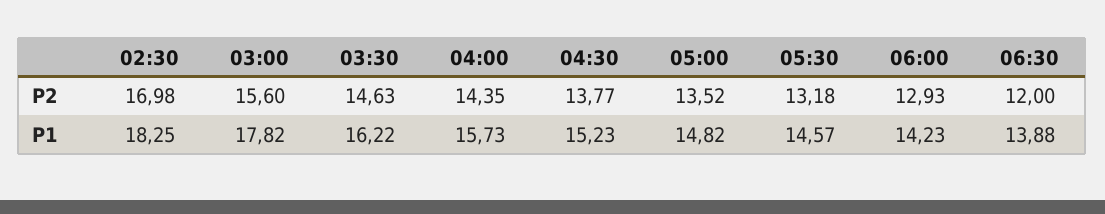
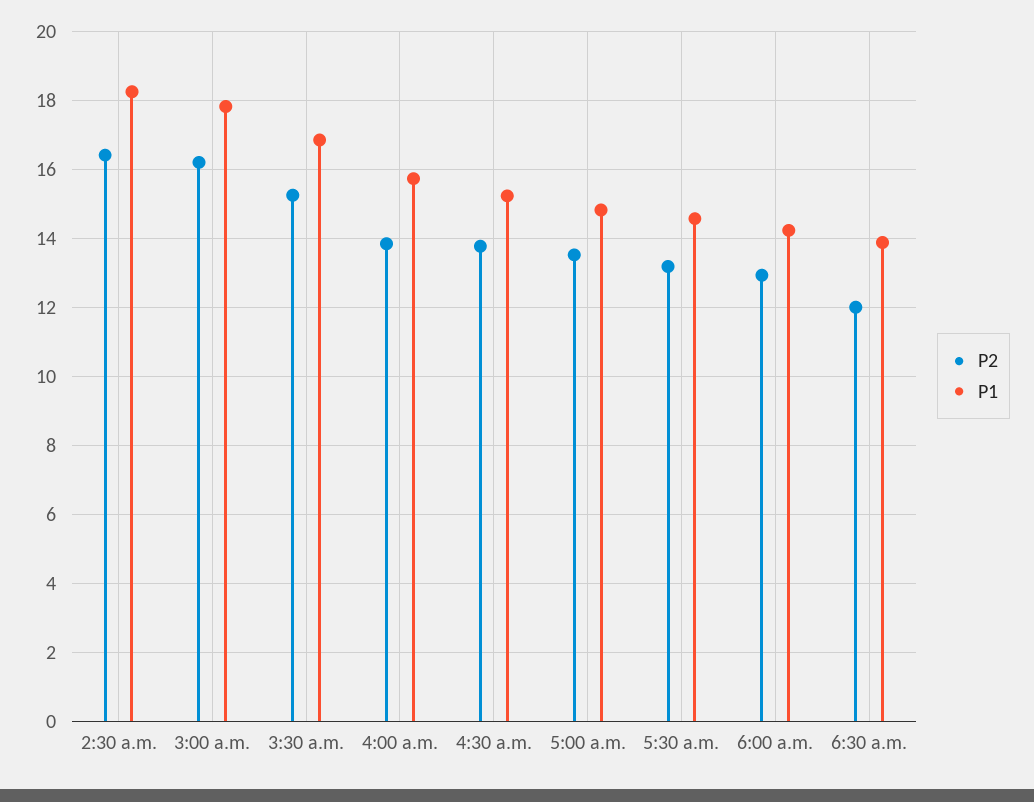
P2, 02:30: 16.98 -> 16.4
P2, 03:00: 15.6 -> 16.2
P2, 03:30: 14.63 -> 15.2
P2, 04:00: 14.35 -> 13.8
P1, 03:30: 16.22 -> 16.8

